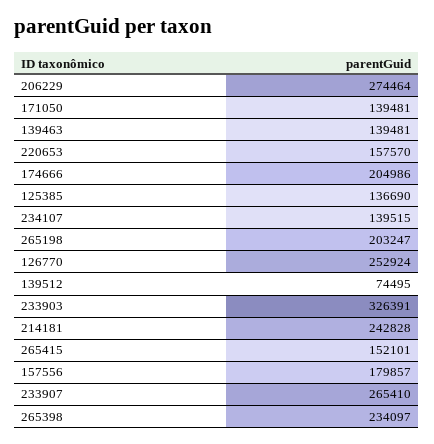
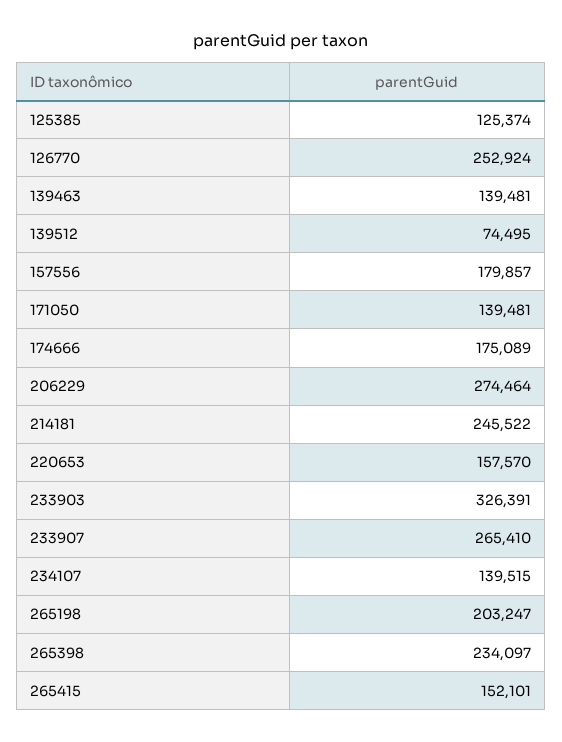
174666: 204986 -> 175089
125385: 136690 -> 125374
214181: 242828 -> 245522

